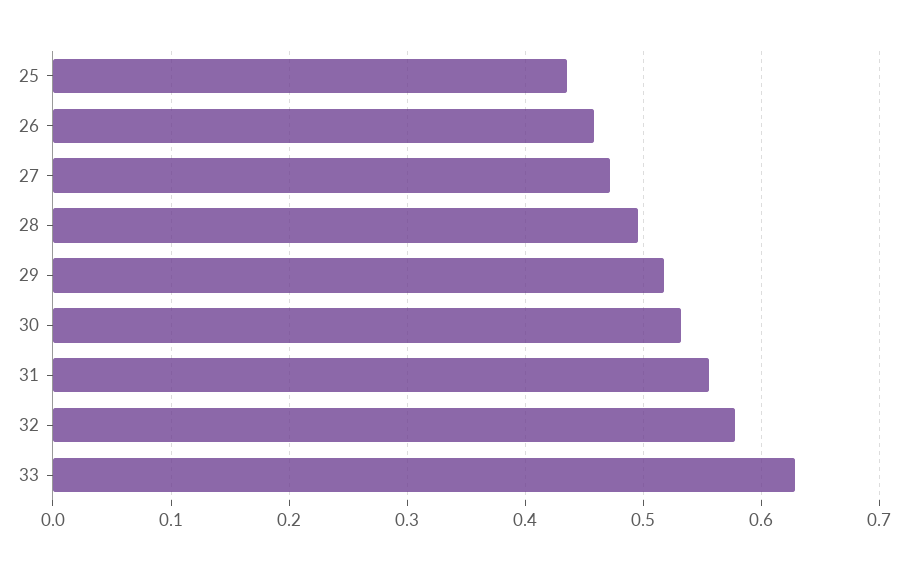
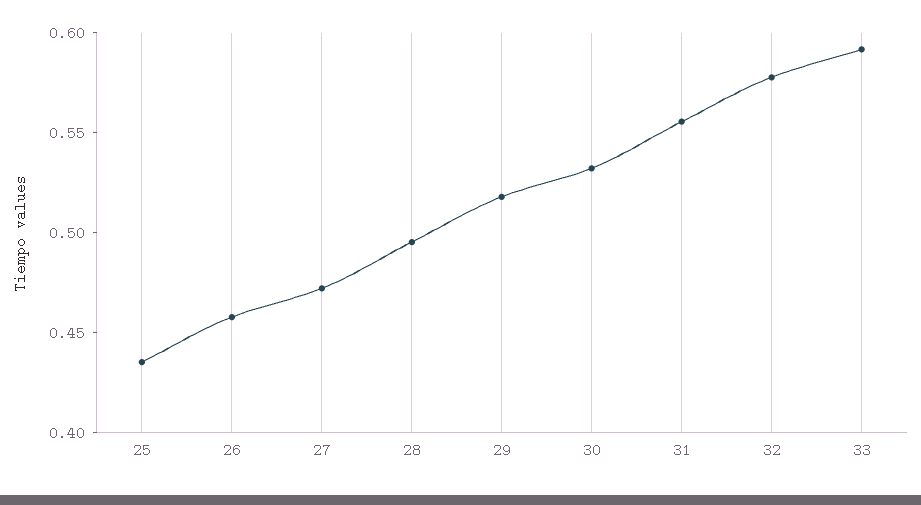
33: 0.63 -> 0.59

